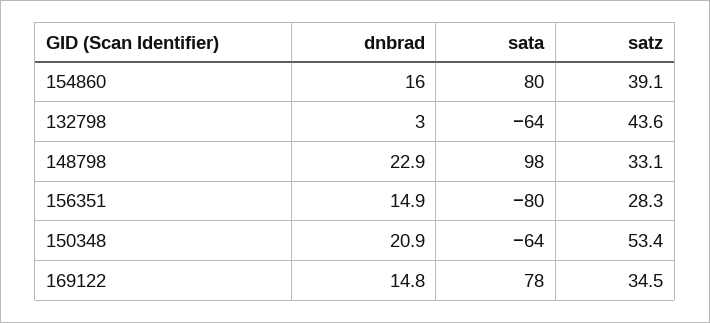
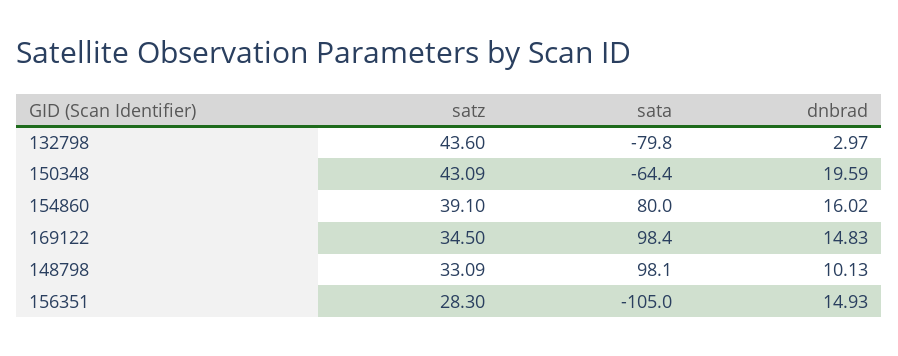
sata, 132798: -64 -> -79.8
dnbrad, 148798: 22.9 -> 10.13
sata, 156351: -80 -> -105
dnbrad, 150348: 20.9 -> 19.59
satz, 150348: 53.4 -> 43.09
sata, 169122: 78 -> 98.4

